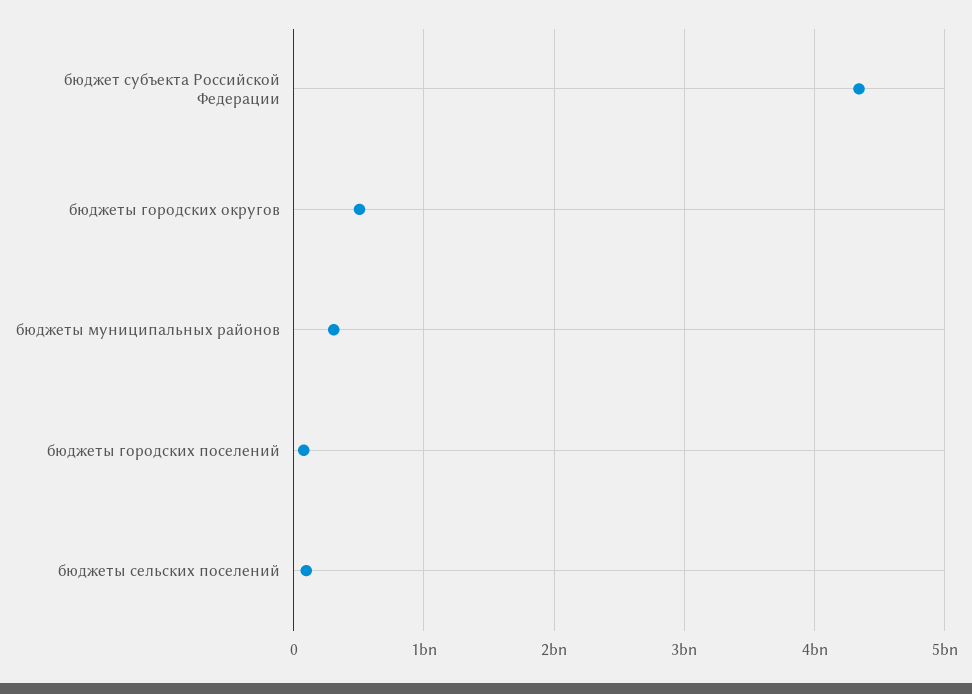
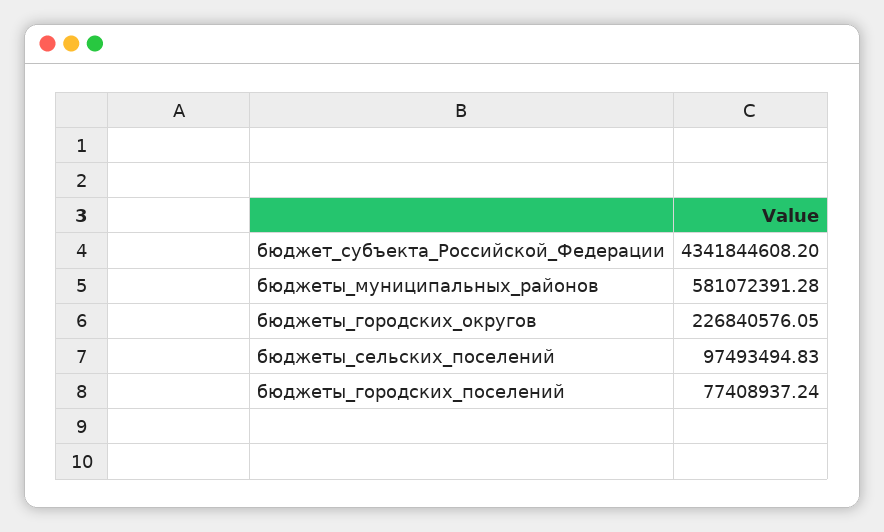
бюджеты городских округов: 500000000 -> 226840576.05
бюджеты муниципальных районов: 300000000 -> 581072391.28

